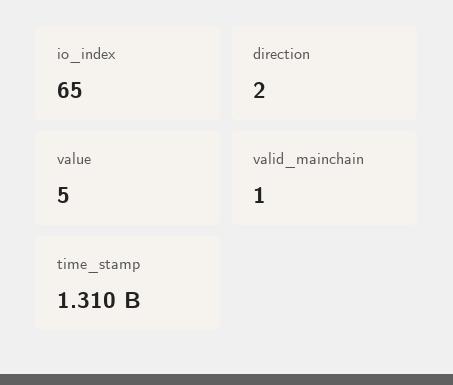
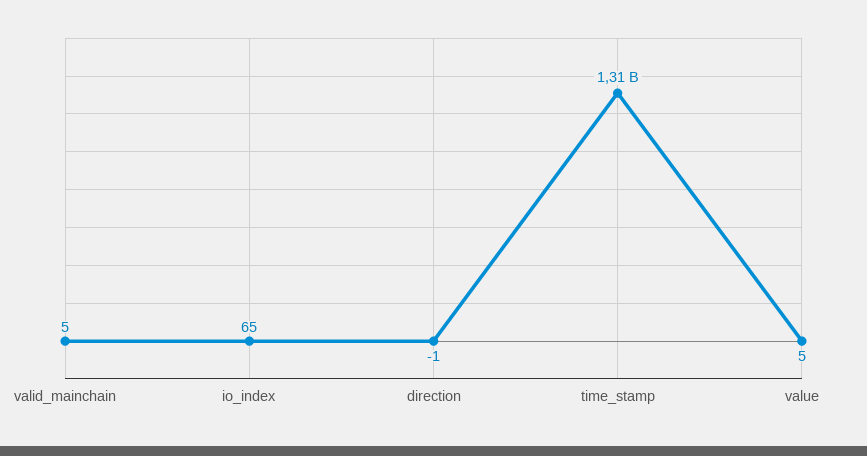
direction: 2 -> -1
valid_mainchain: 1 -> 5

